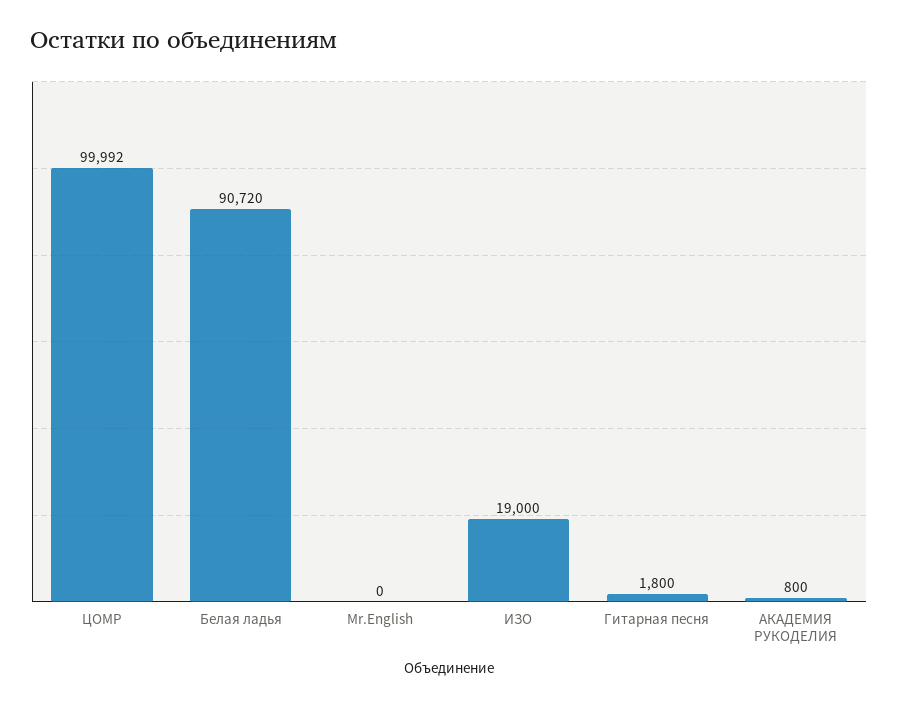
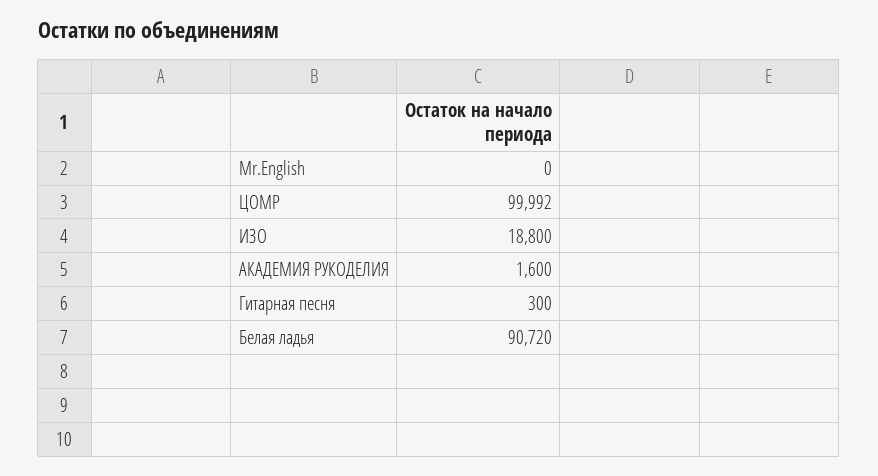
ИЗО: 19000 -> 18800
Гитарная песня: 1800 -> 300
АКАДЕМИЯ РУКОДЕЛИЯ: 800 -> 1600

